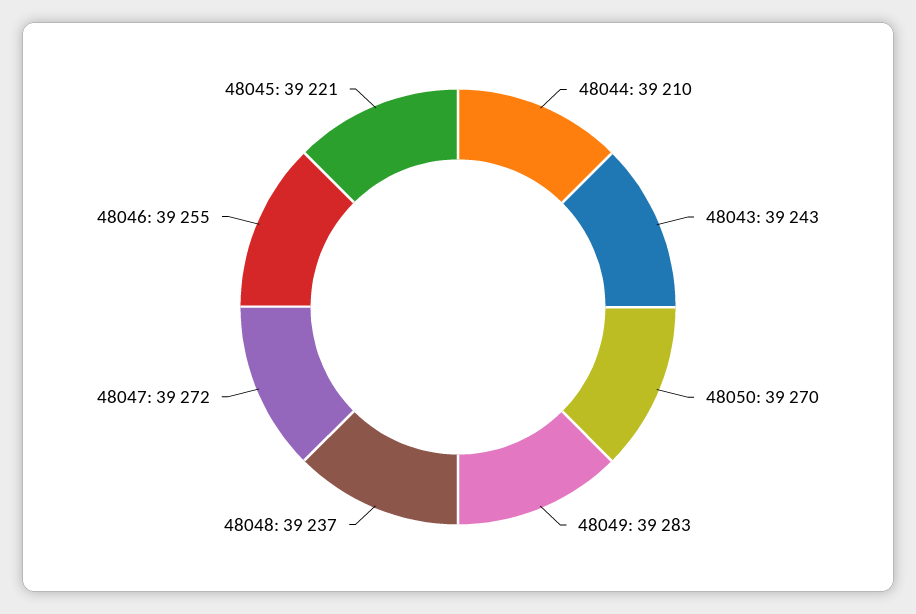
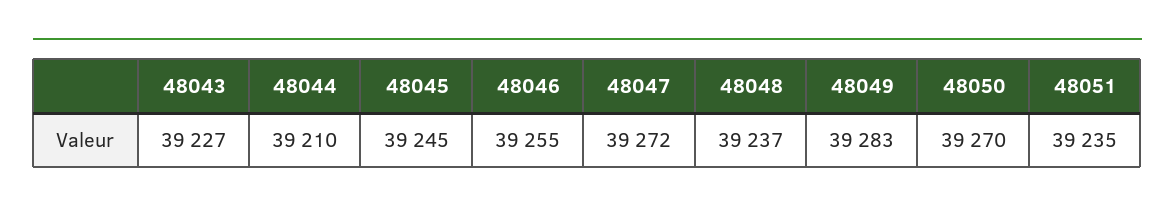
48043: 39243 -> 39227
48045: 39221 -> 39245
48051: none -> 39235

